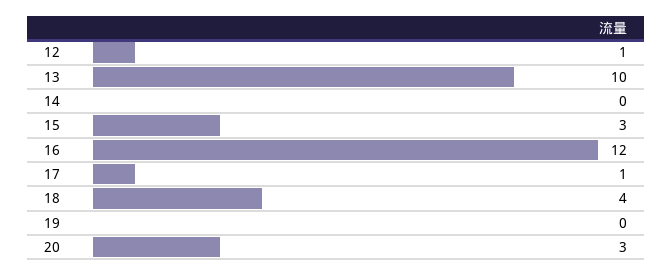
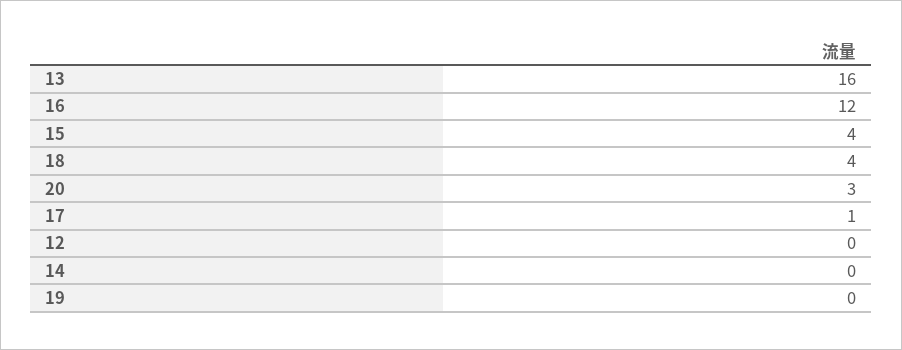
12: 1 -> 0
13: 10 -> 16
15: 3 -> 4

